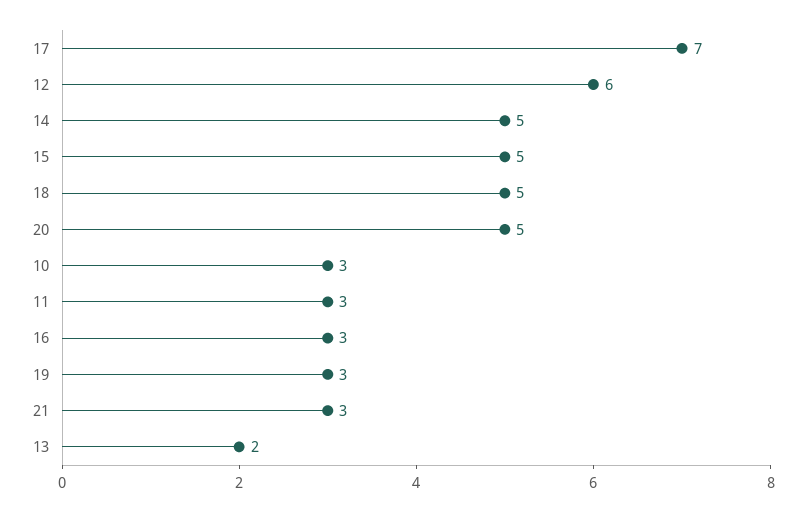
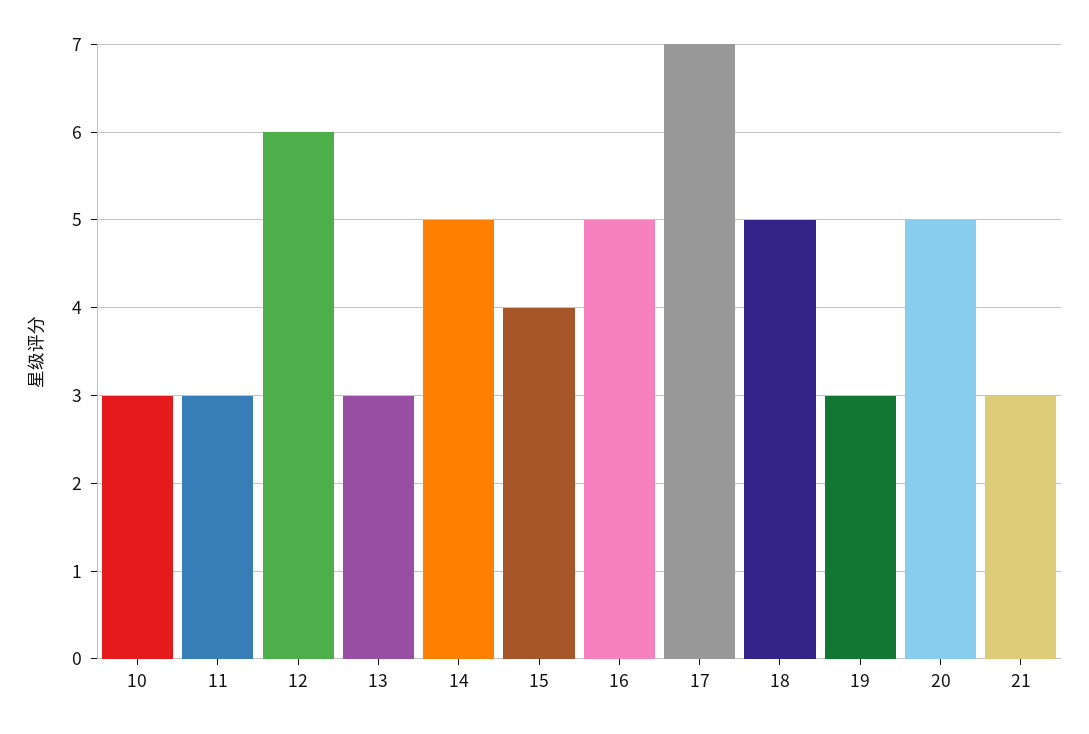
15: 5 -> 4
16: 3 -> 5
13: 2 -> 3

